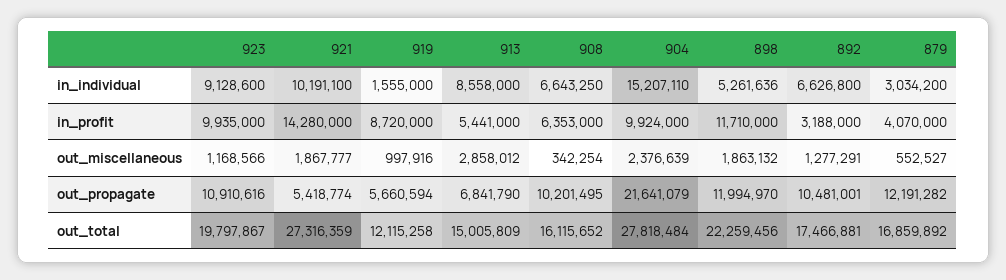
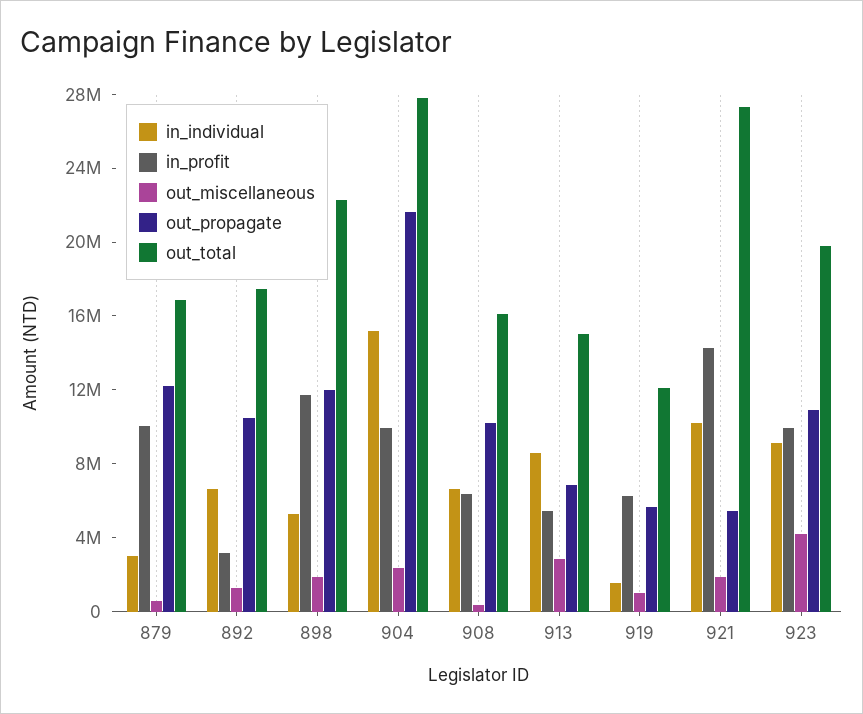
in_profit, 919: 8720000 -> 6000000
in_profit, 879: 4070000 -> 10000000
out_miscellaneous, 923: 1168566 -> 4000000

